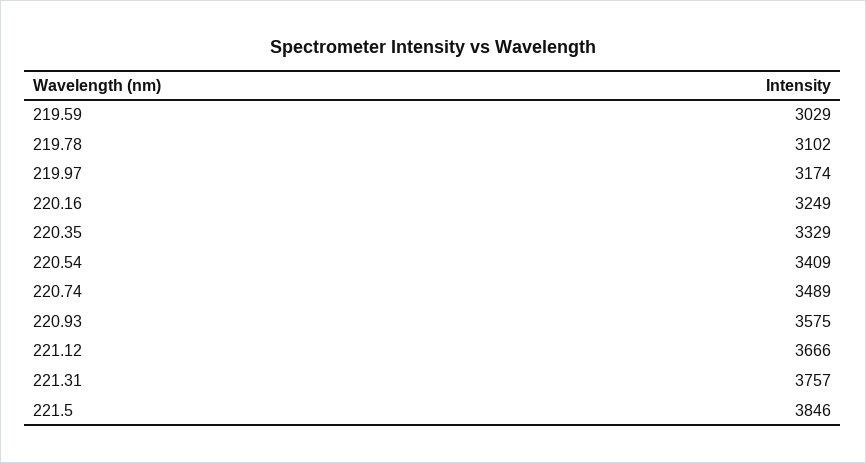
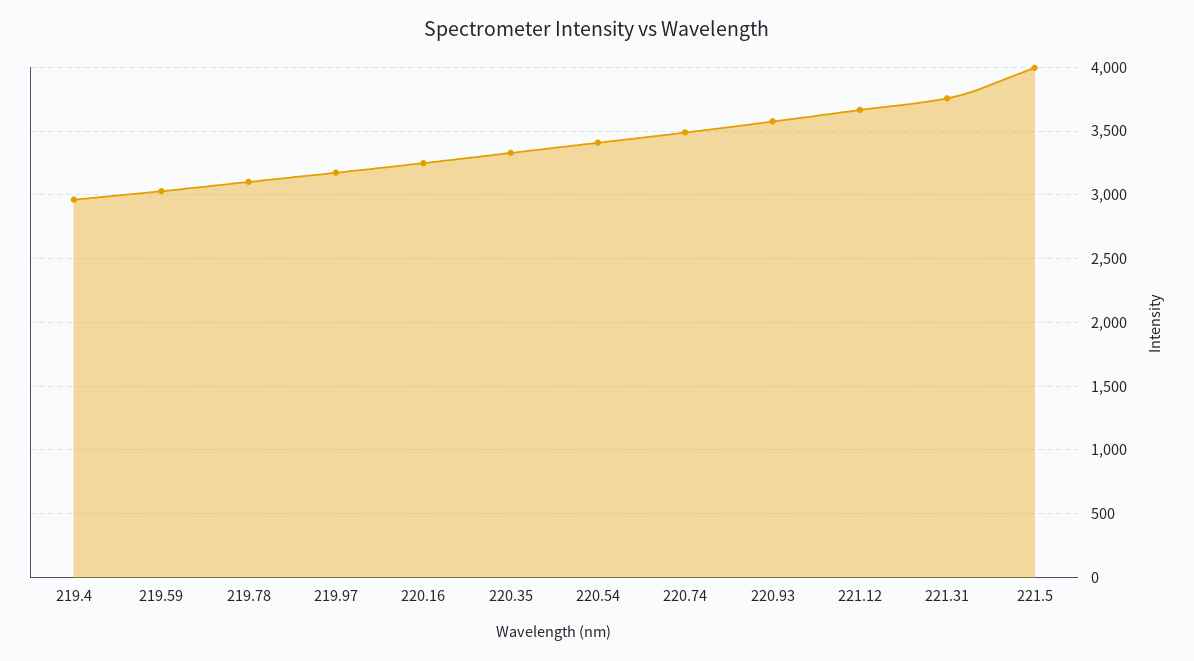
221.5: 3846 -> 4000
219.4: none -> 2950

